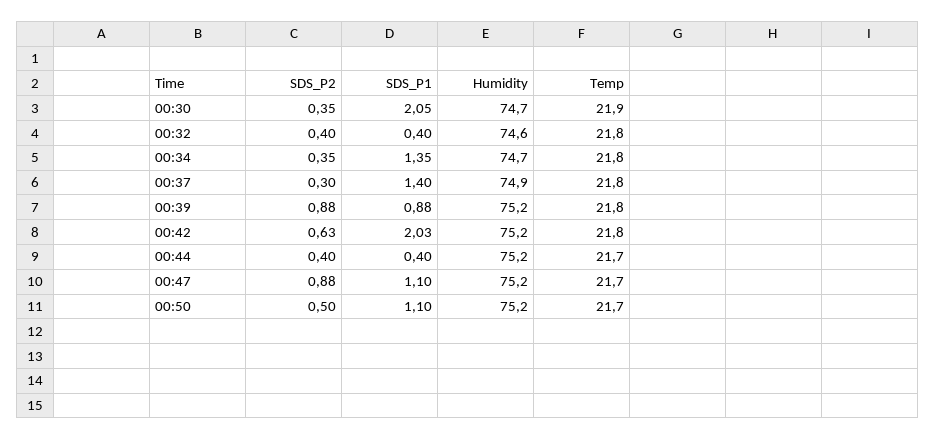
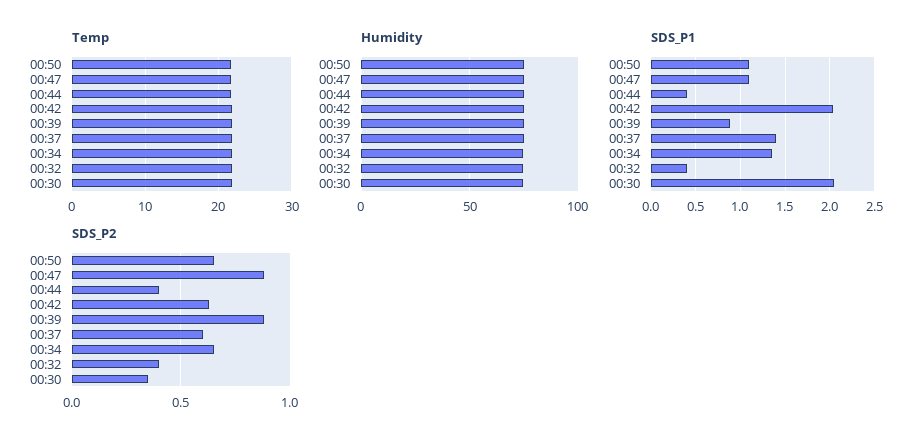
SDS_P2, 00:34: 0.35 -> 0.65
SDS_P2, 00:37: 0.3 -> 0.6
SDS_P2, 00:50: 0.5 -> 0.65

